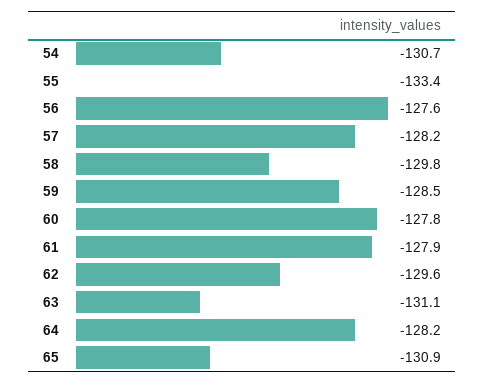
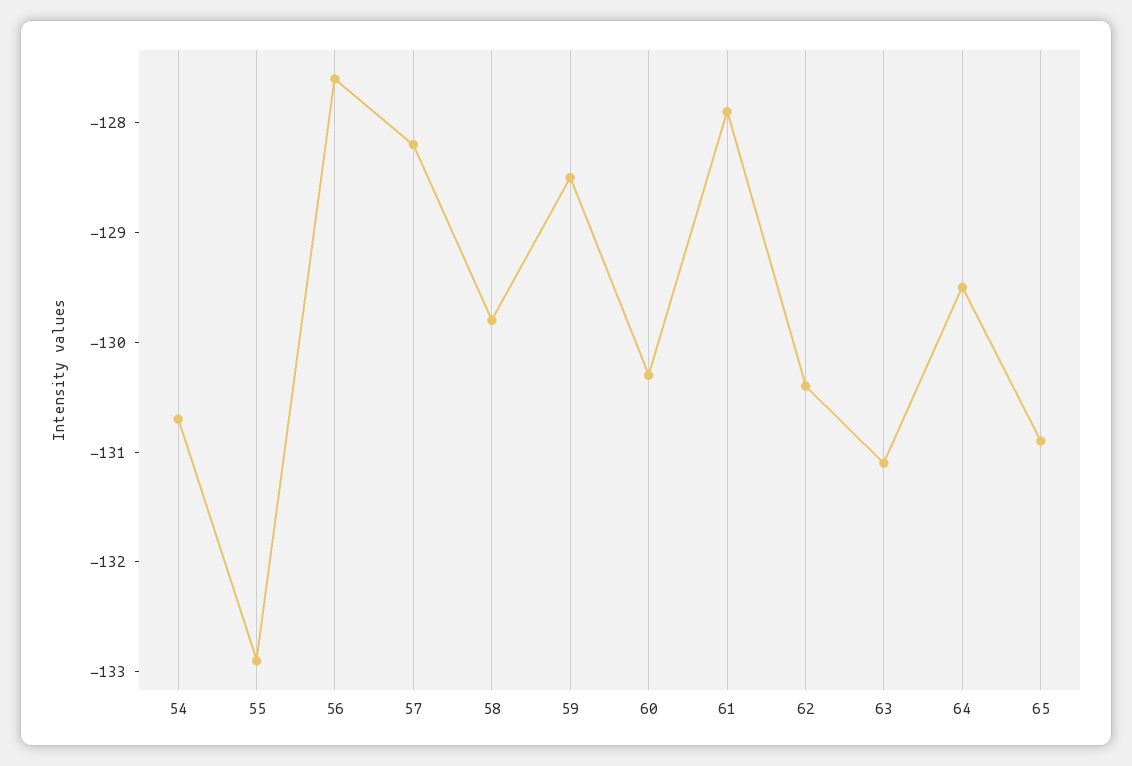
55: -133.4 -> -132.9
60: -127.8 -> -130.3
62: -129.6 -> -130.4
64: -128.2 -> -129.5

